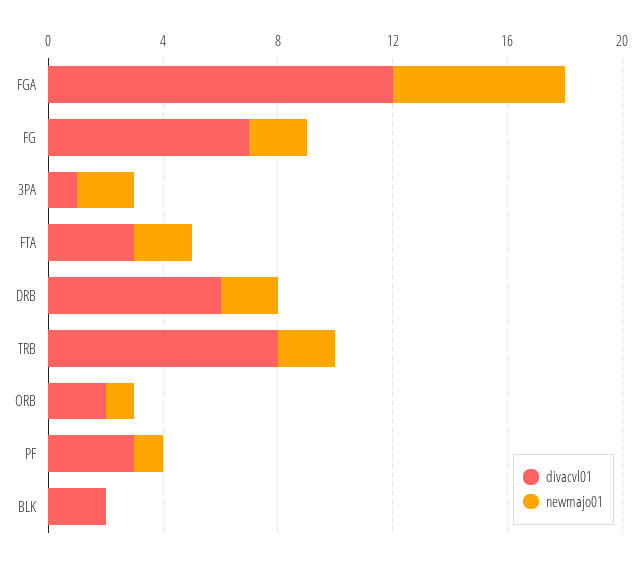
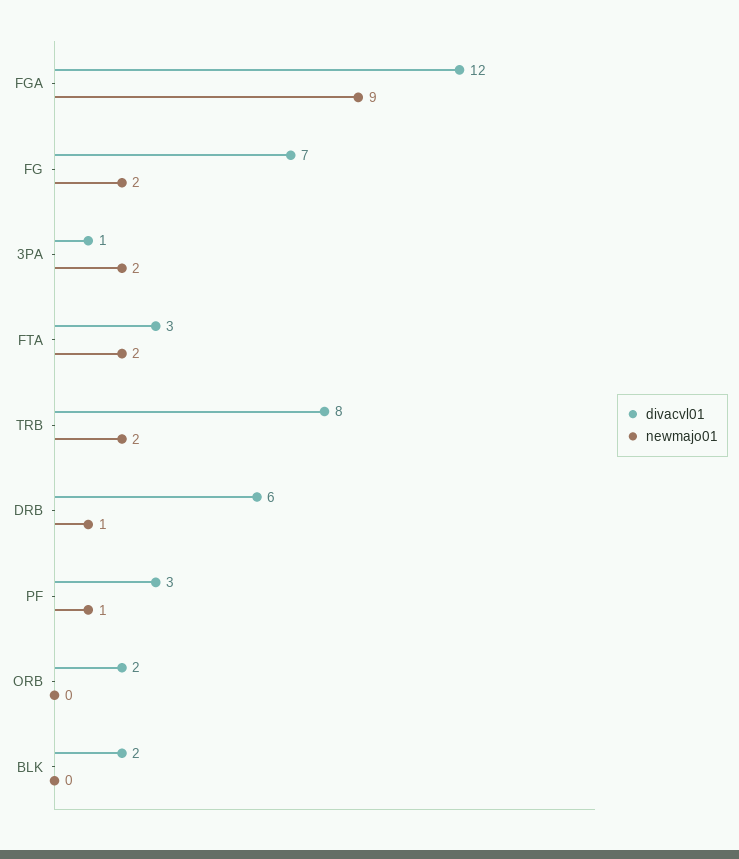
newmajo01, FGA: 6 -> 9
newmajo01, DRB: 2 -> 1
newmajo01, ORB: 1 -> 0

